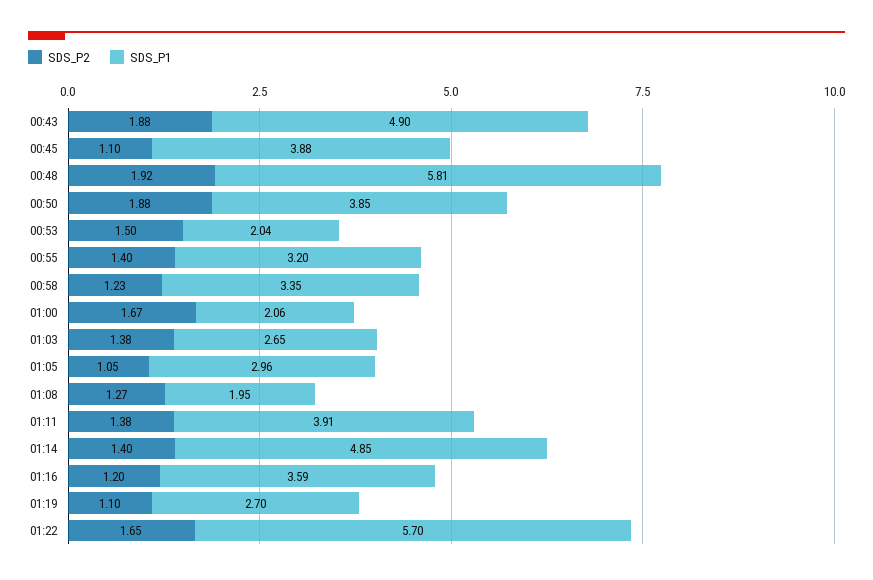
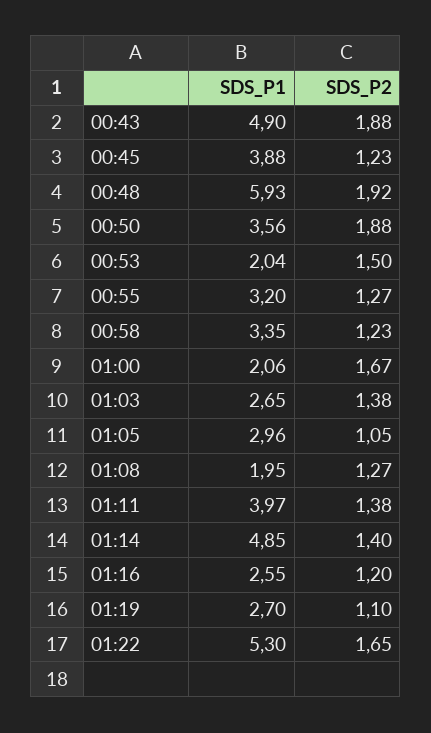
SDS_P2, 00:45: 1.1 -> 1.23
SDS_P1, 00:48: 5.81 -> 5.93
SDS_P1, 00:50: 3.85 -> 3.56
SDS_P2, 00:55: 1.4 -> 1.27
SDS_P1, 01:11: 3.91 -> 3.97
SDS_P1, 01:16: 3.59 -> 2.55
SDS_P1, 01:22: 5.7 -> 5.3

